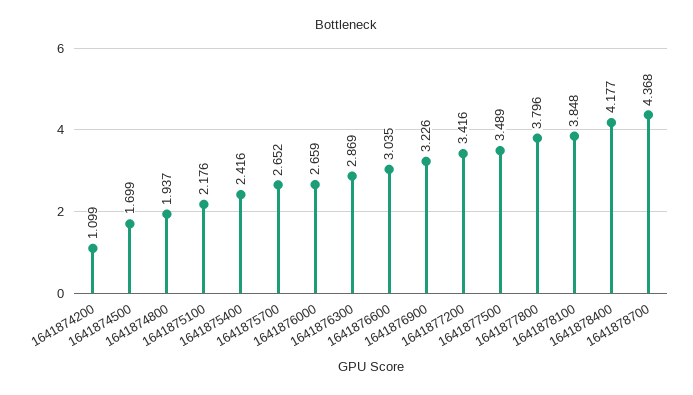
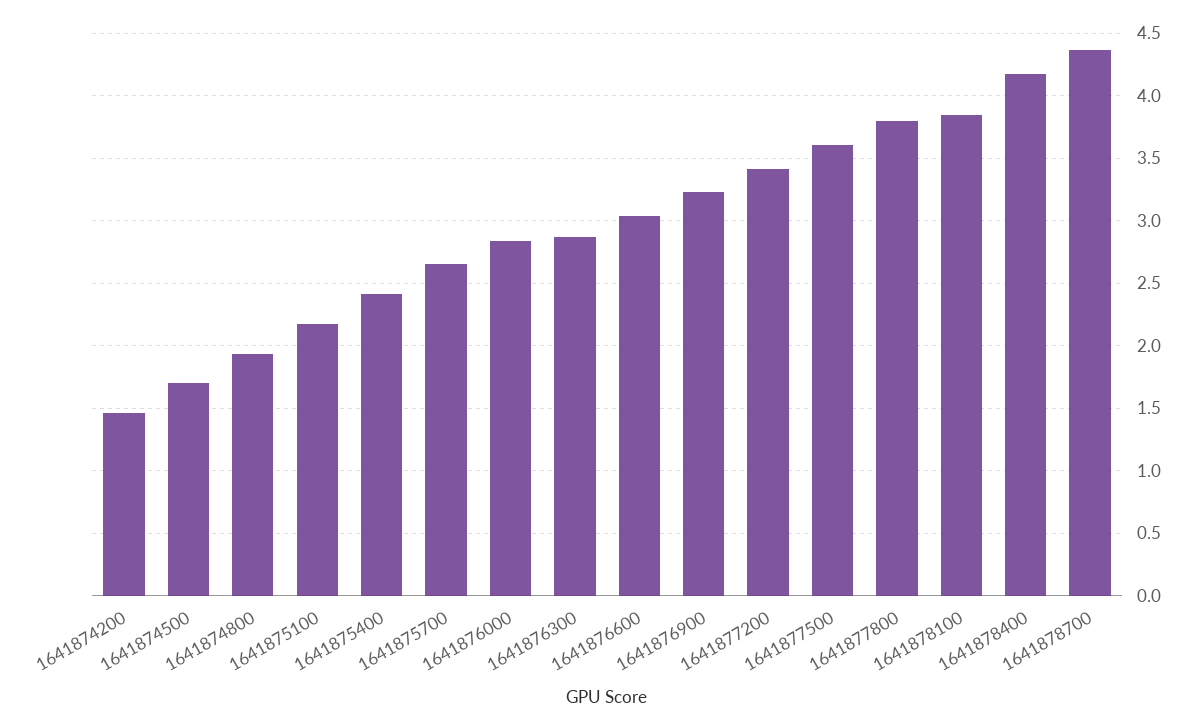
1641874200: 1.099 -> 1.45
1641876000: 2.659 -> 2.85
1641877500: 3.489 -> 3.6

